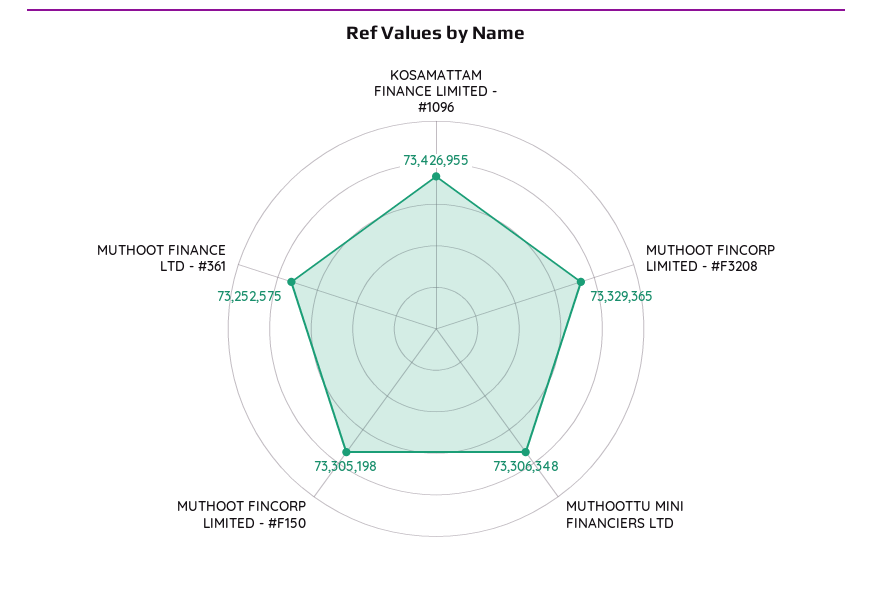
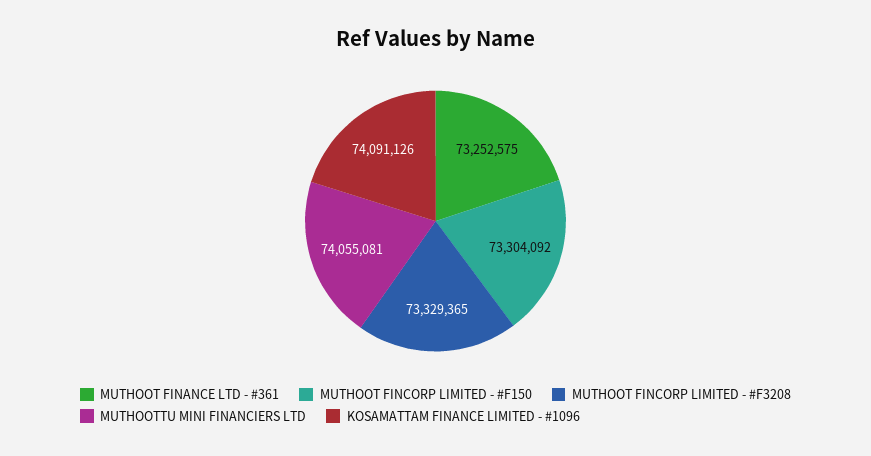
KOSAMATTAM FINANCE LIMITED - #1096: 73426955 -> 74091126
MUTHOOTTU MINI FINANCIERS LTD: 73306348 -> 74055081
MUTHOOT FINCORP LIMITED - #F150: 73305198 -> 73304092

